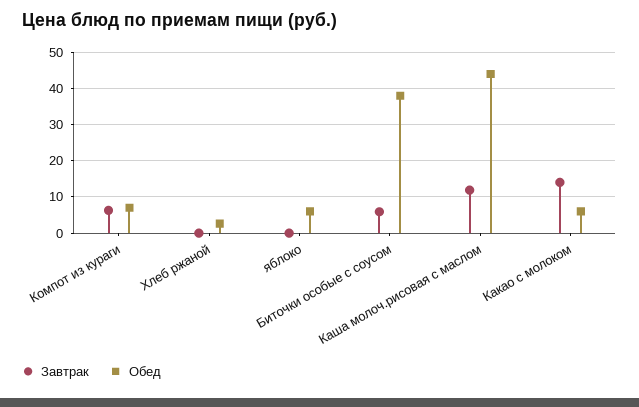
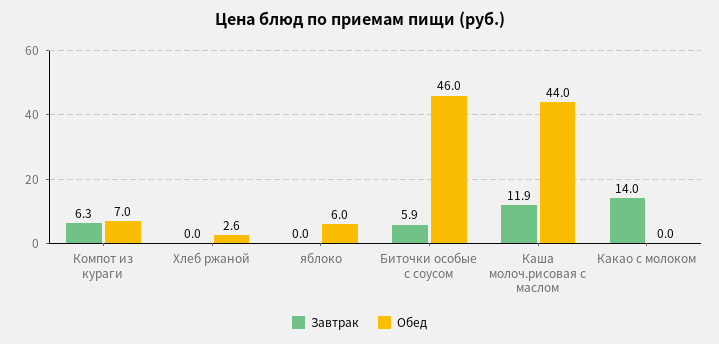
Обед, Биточки особые с соусом: 38 -> 46
Обед, Какао с молоком: 6 -> 0

